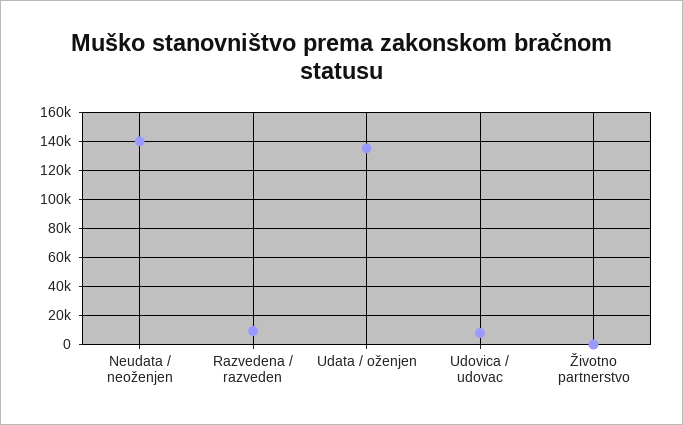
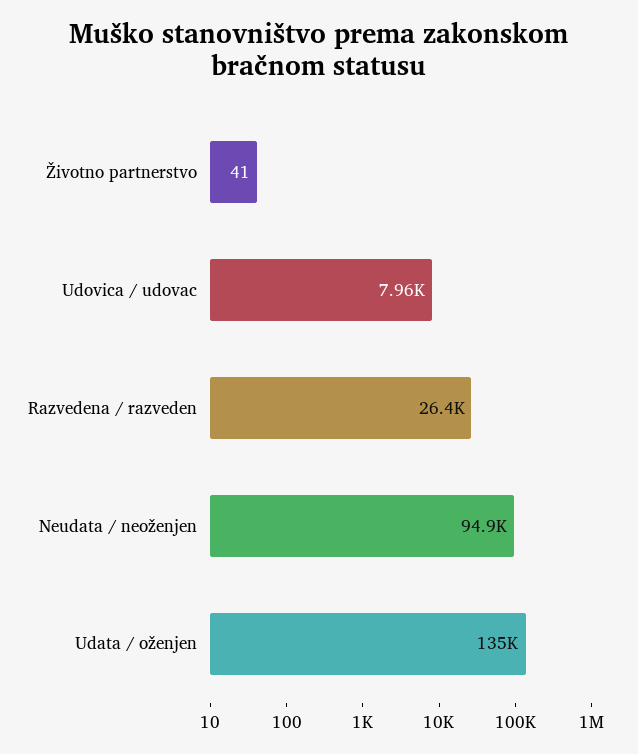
Neudata / neoženjen: 140000 -> 94900
Razvedena / razveden: 10000 -> 26400

